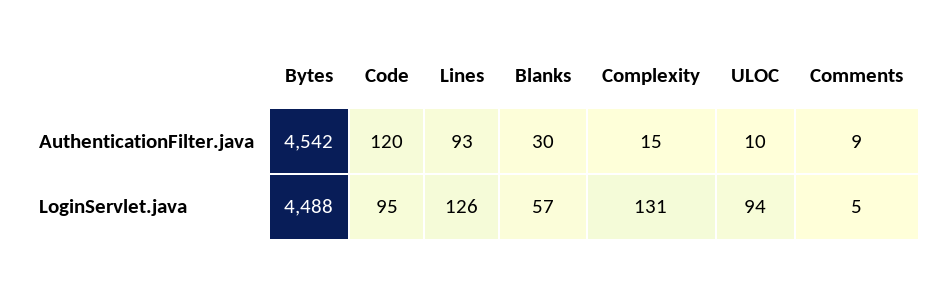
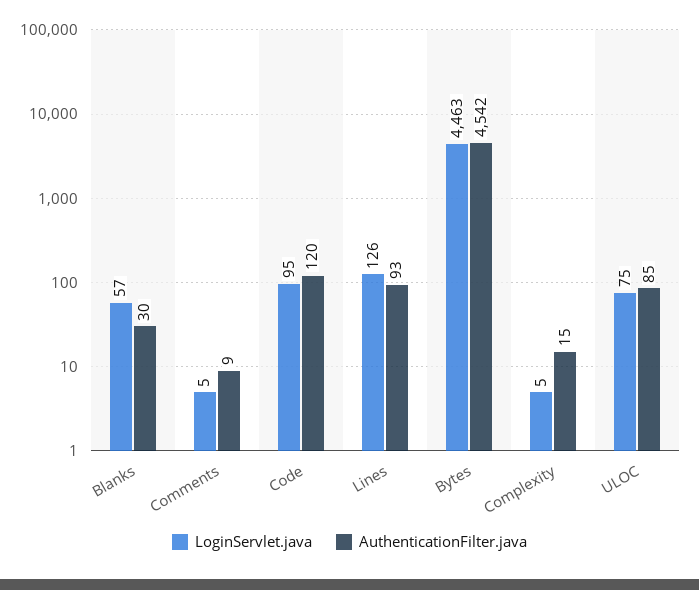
AuthenticationFilter.java, ULOC: 10 -> 85
LoginServlet.java, Bytes: 4488 -> 4463
LoginServlet.java, Complexity: 131 -> 5
LoginServlet.java, ULOC: 94 -> 75

